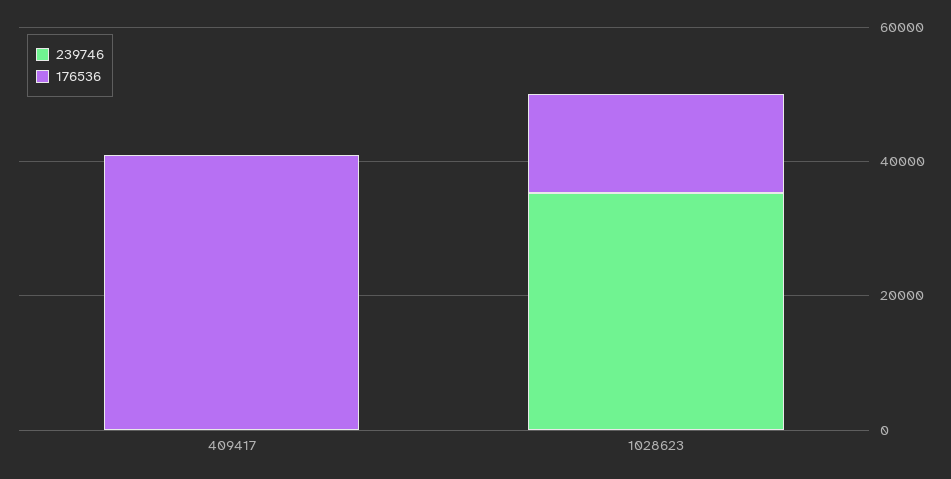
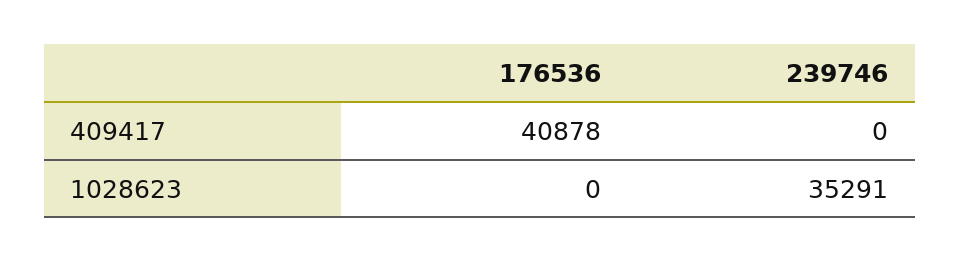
176536, 1028623: 15000 -> 0

